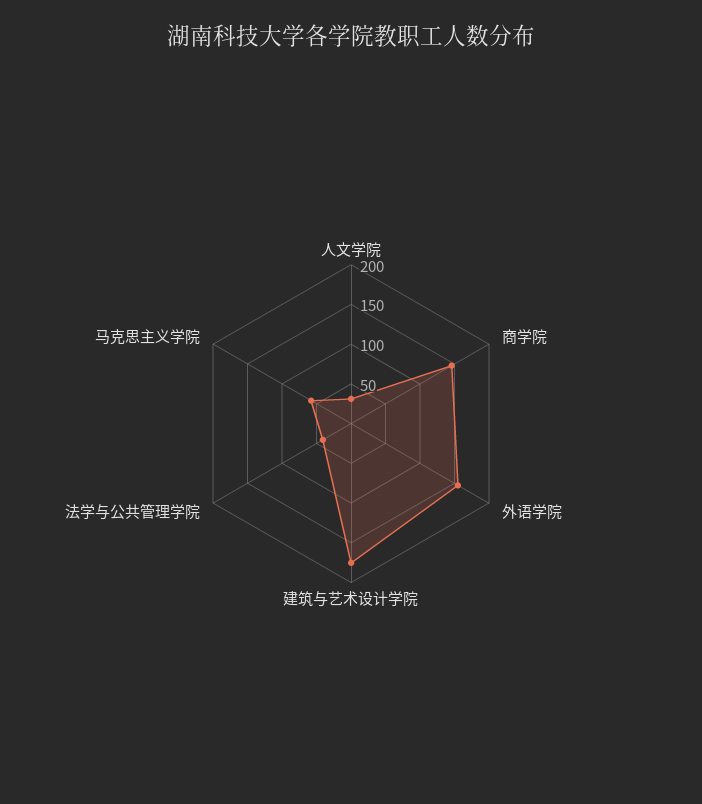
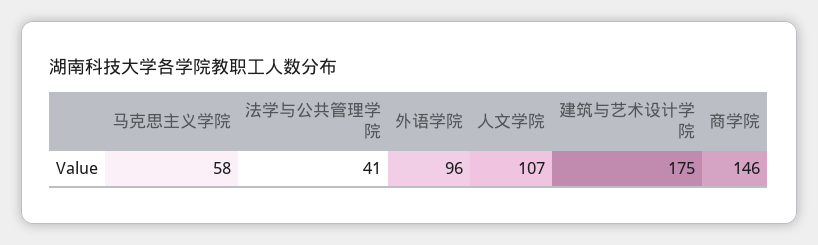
人文学院: 25 -> 107
外语学院: 150 -> 96

